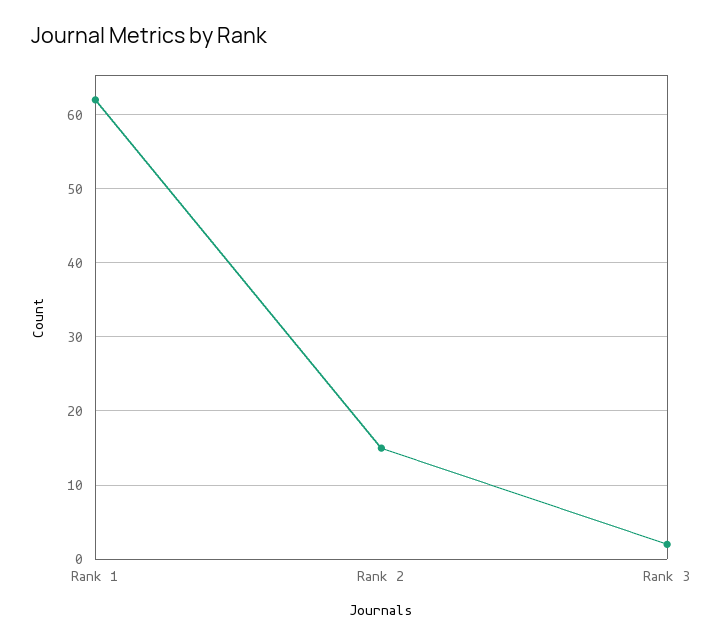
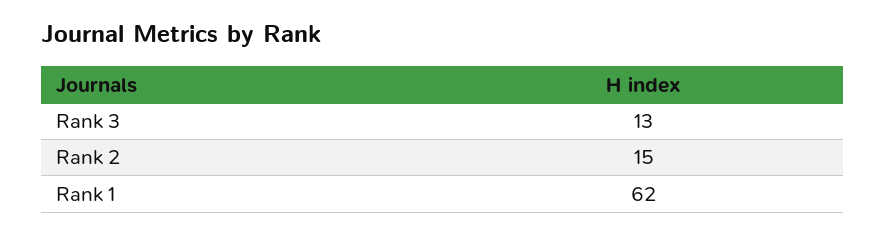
Rank 3: 2 -> 13

